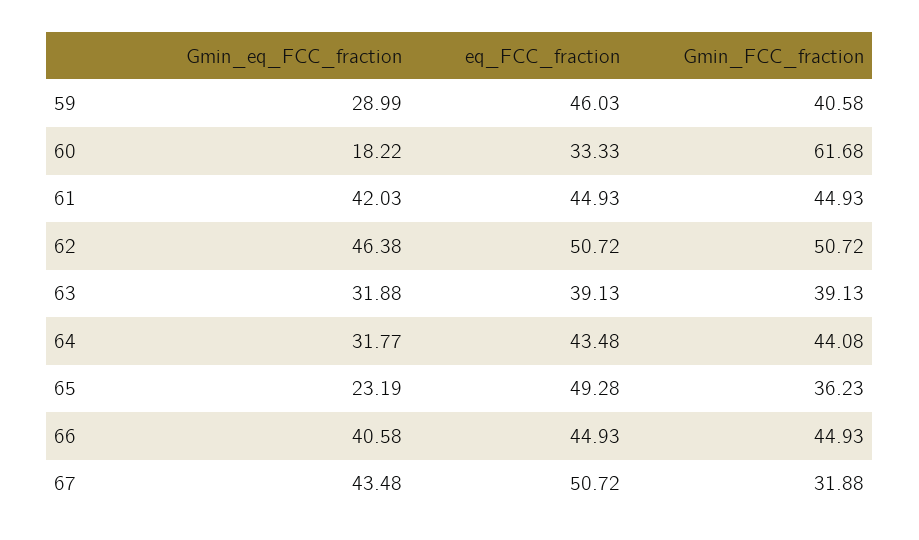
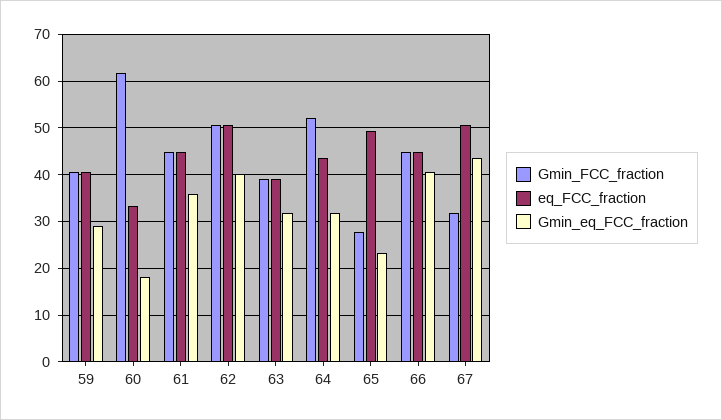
eq_FCC_fraction, 59: 46.03 -> 40
Gmin_eq_FCC_fraction, 61: 42.03 -> 36
Gmin_eq_FCC_fraction, 62: 46.38 -> 40
Gmin_FCC_fraction, 64: 44.08 -> 52
Gmin_FCC_fraction, 65: 36.23 -> 28

